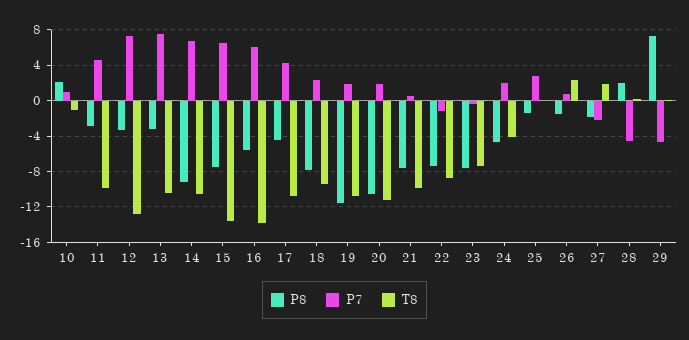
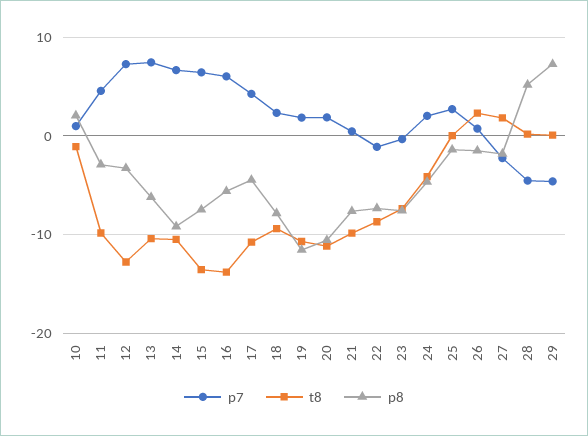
P8, 13: -3 -> -6
P8, 28: 2 -> 5

